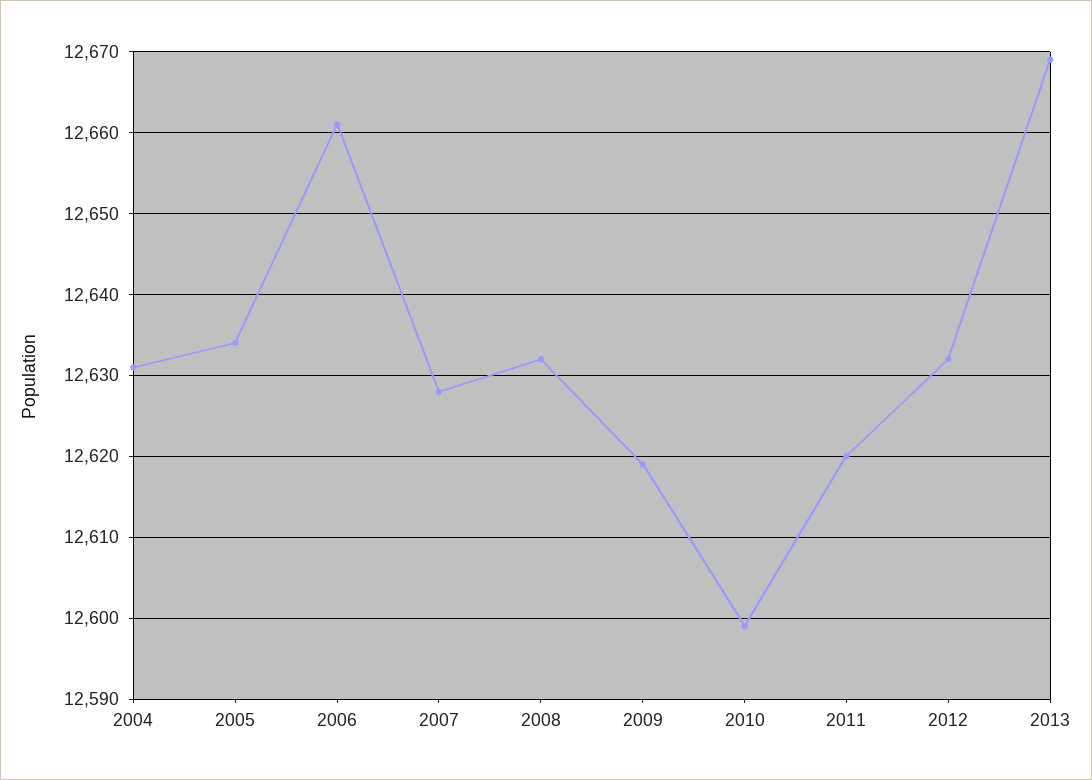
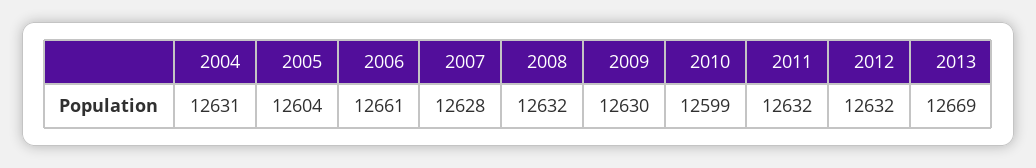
2005: 12634 -> 12604
2009: 12619 -> 12630
2011: 12620 -> 12632

